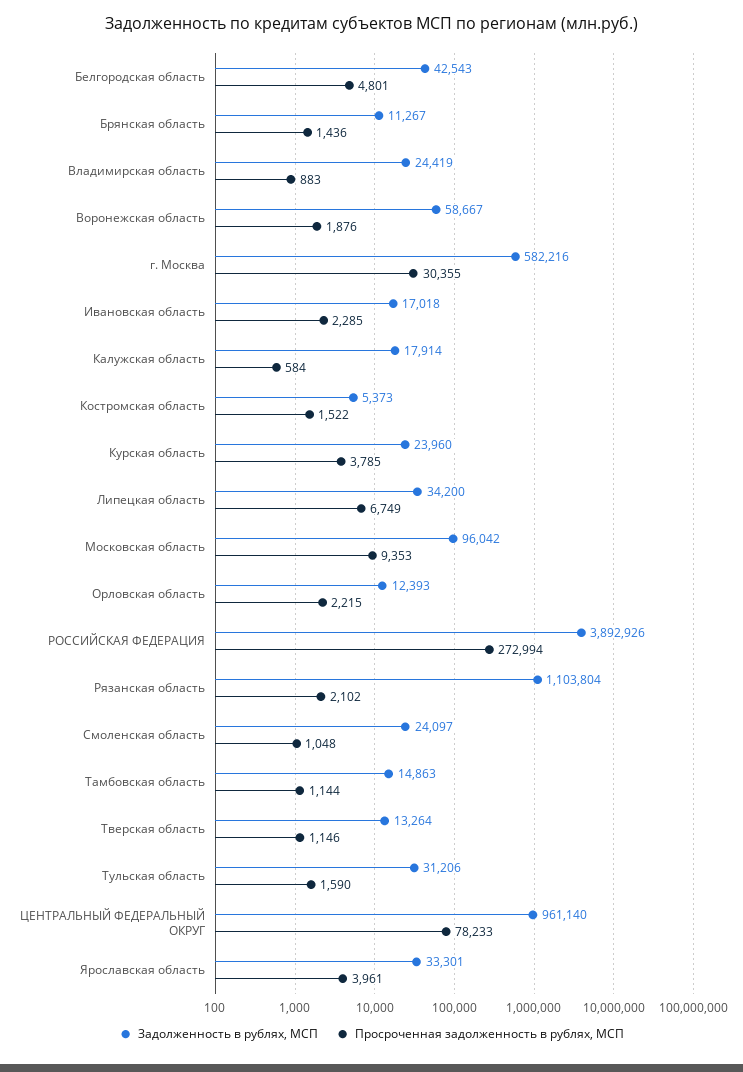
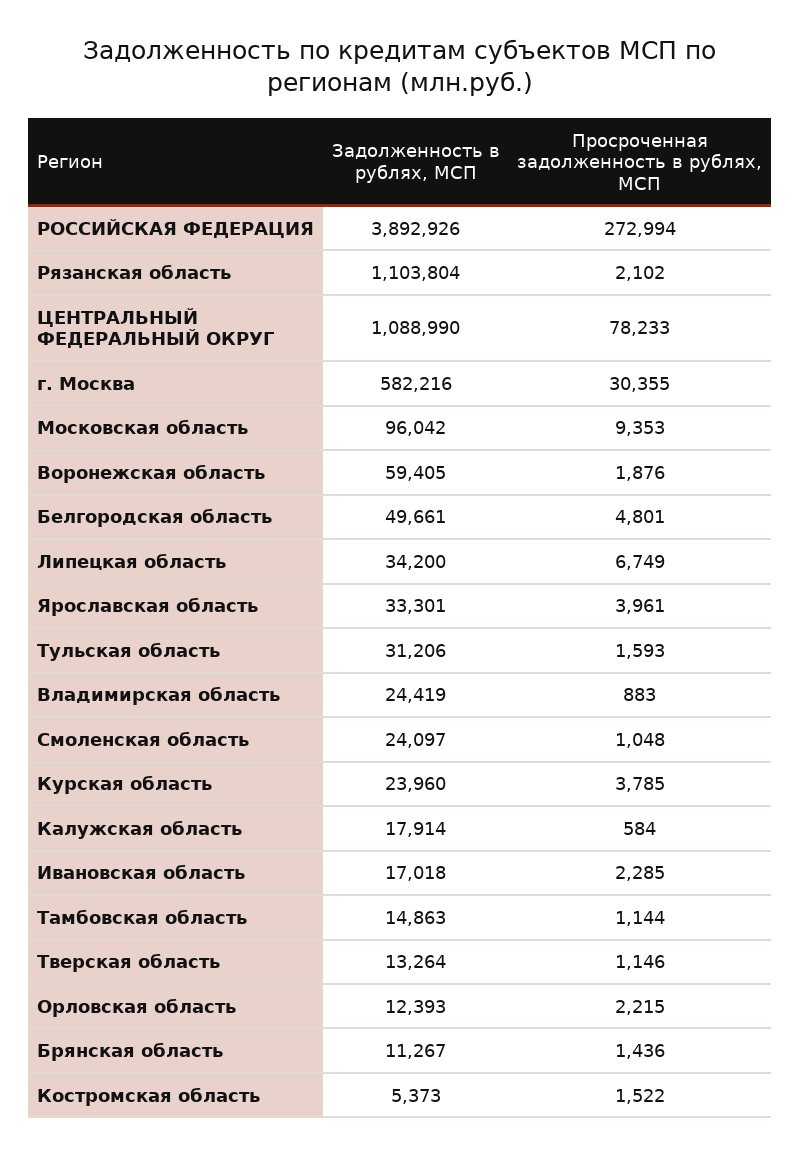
Задолженность в рублях, МСП, Белгородская область: 42543 -> 49661
Задолженность в рублях, МСП, Воронежская область: 58667 -> 59405
Просроченная задолженность в рублях, МСП, Тульская область: 1590 -> 1593
Задолженность в рублях, МСП, ЦЕНТРАЛЬНЫЙ ФЕДЕРАЛЬНЫЙ ОКРУГ: 961140 -> 1088990

